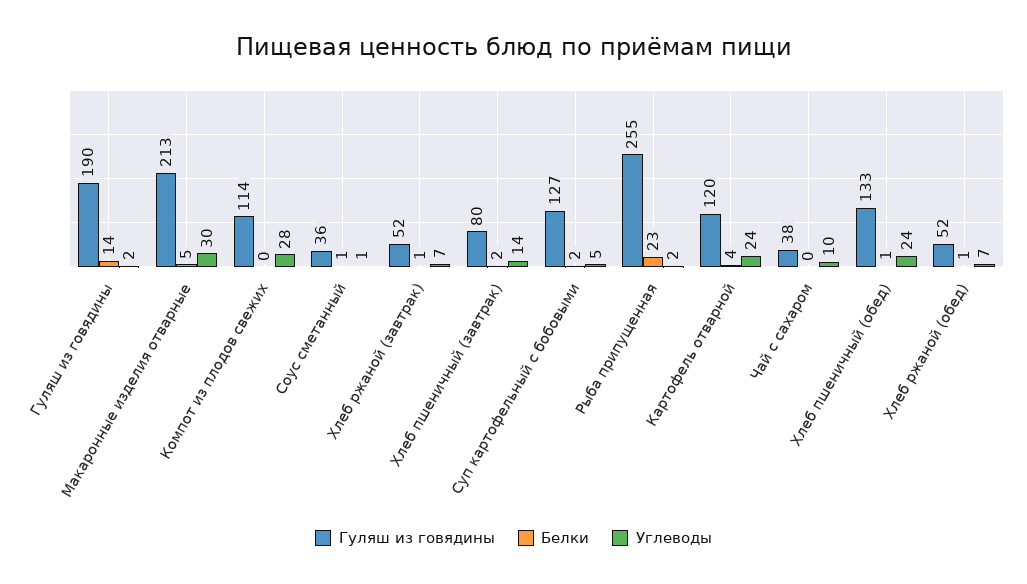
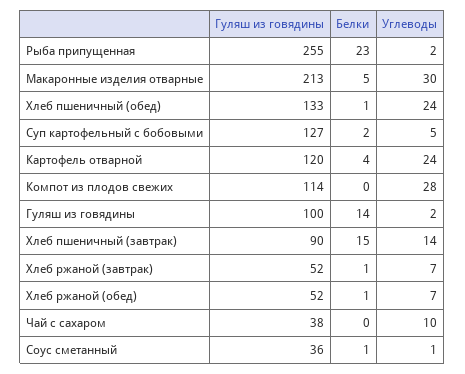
Гуляш из говядины, Гуляш из говядины: 190 -> 100
Гуляш из говядины, Хлеб пшеничный (завтрак): 80 -> 90
Белки, Хлеб пшеничный (завтрак): 2 -> 15

